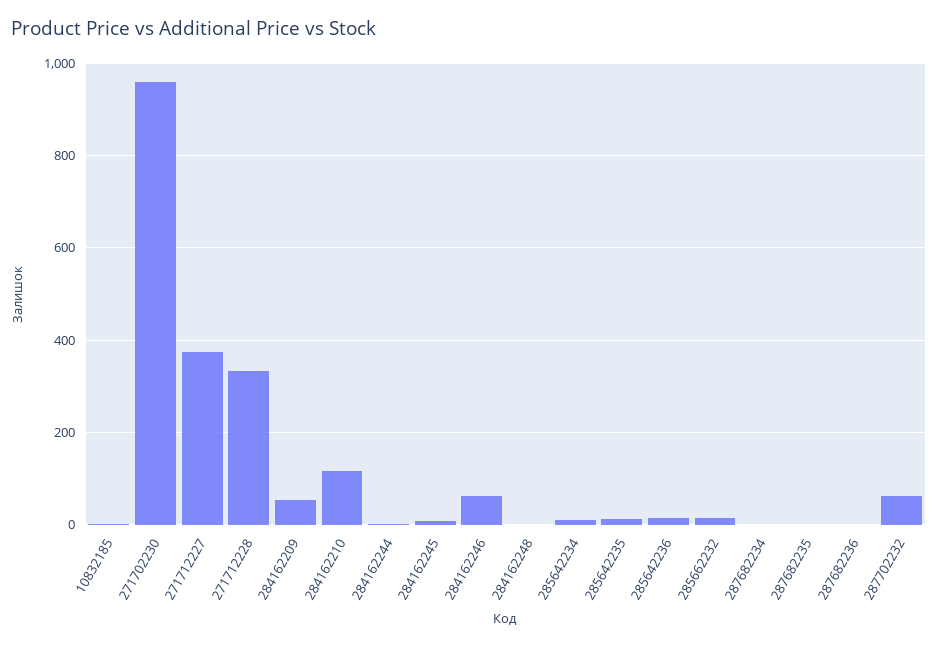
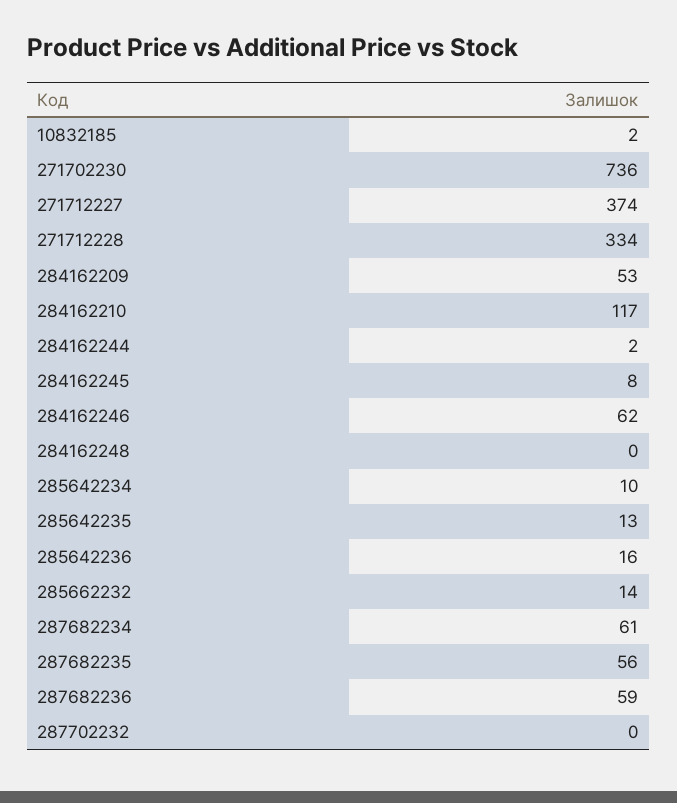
271702230: 960 -> 736
287682234: 0 -> 61
287682235: 0 -> 56
287682236: 0 -> 59
287702232: 60 -> 0

